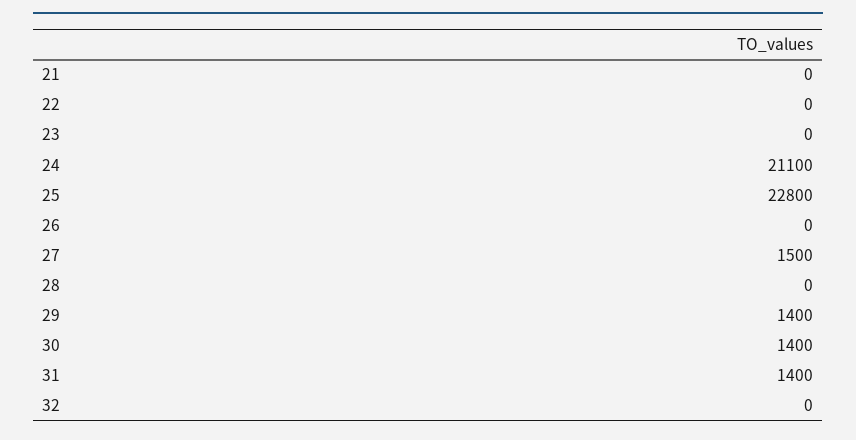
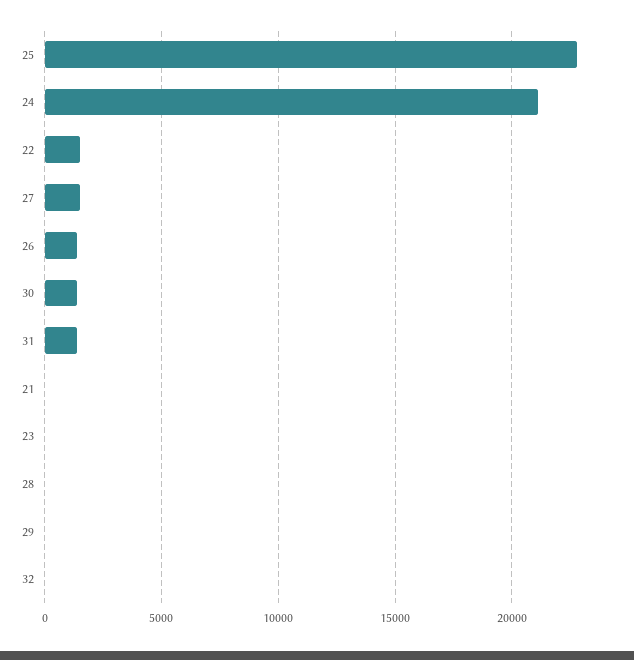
22: 0 -> 1500
26: 0 -> 1500
29: 1400 -> 0

